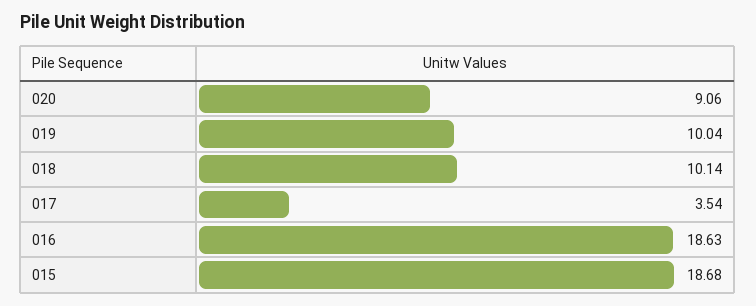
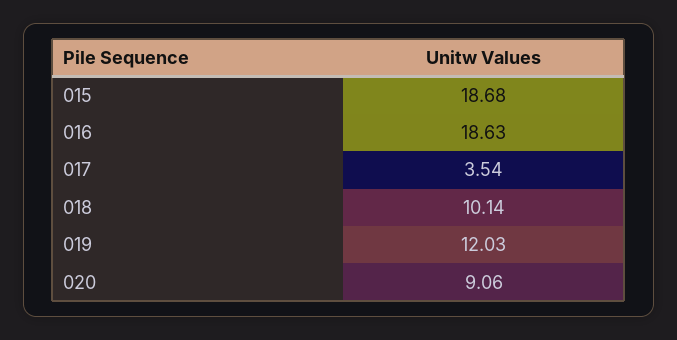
019: 10.04 -> 12.03

